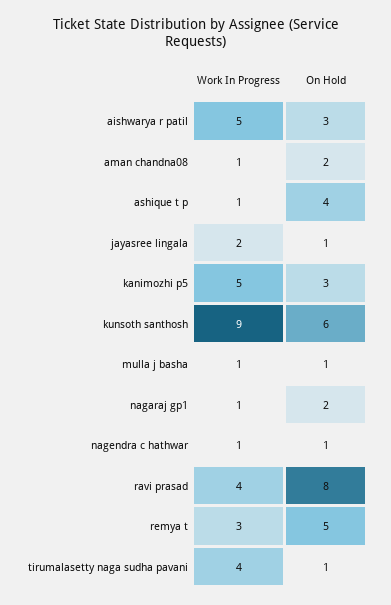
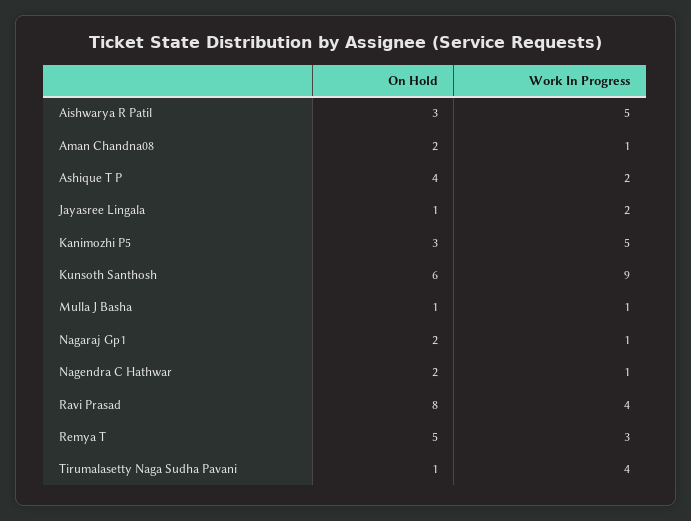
Work In Progress, ashique t p: 1 -> 2
On Hold, nagendra c hathwar: 1 -> 2

